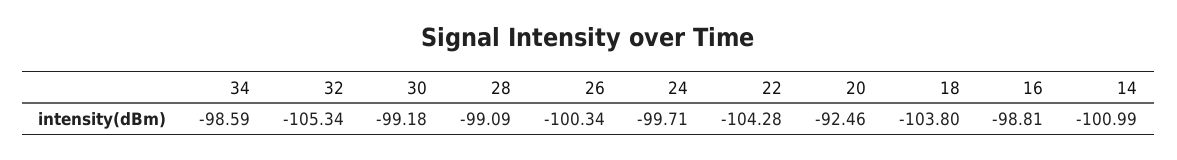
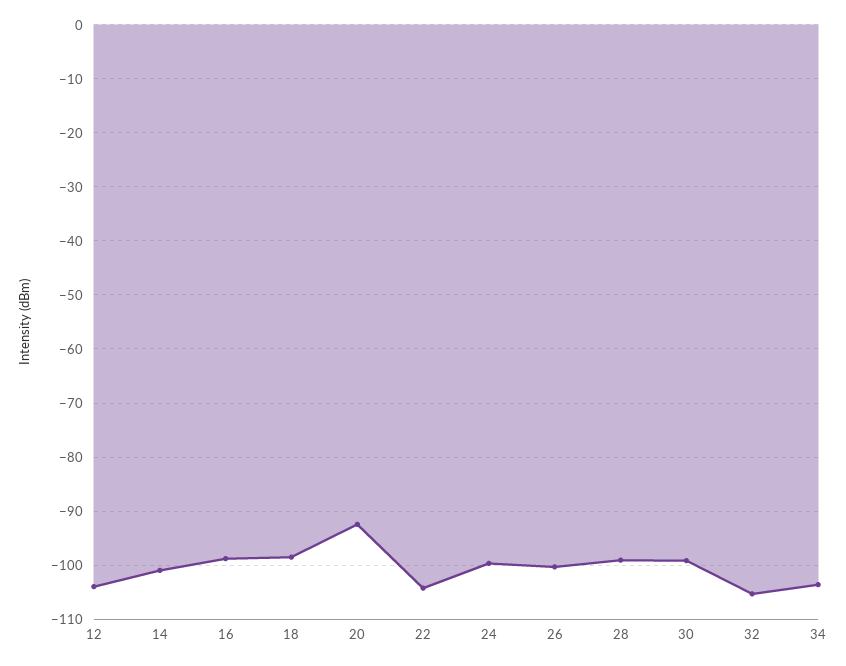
34: -98.59 -> -104
18: -103.8 -> -98
12: none -> -104

